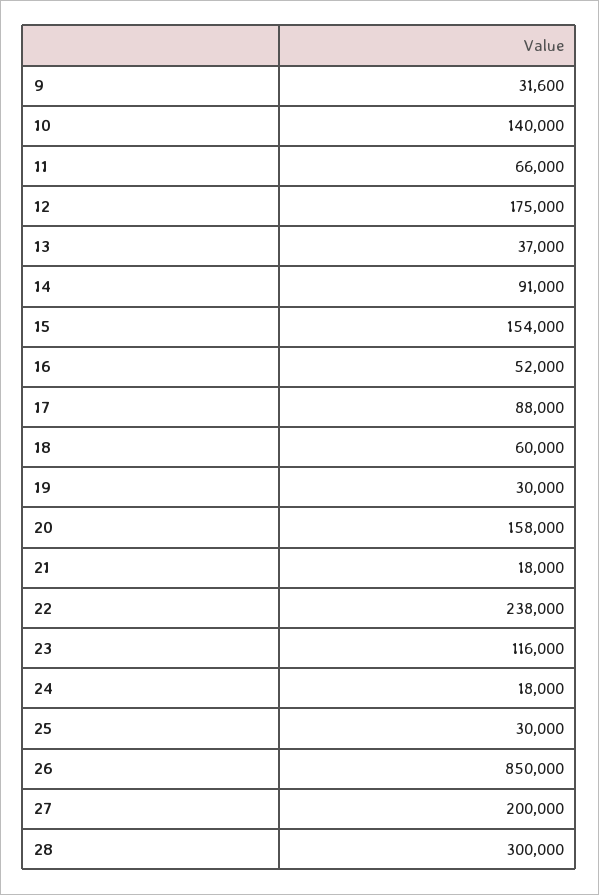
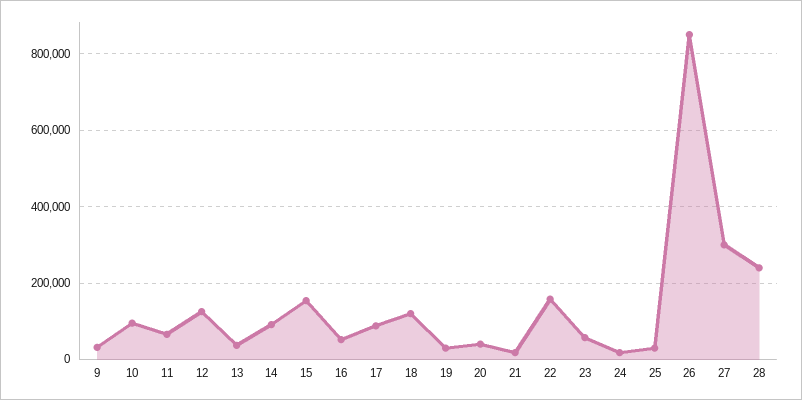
10: 140000 -> 100000
12: 175000 -> 120000
18: 60000 -> 120000
20: 158000 -> 40000
22: 238000 -> 160000
23: 116000 -> 60000
27: 200000 -> 300000
28: 300000 -> 240000

